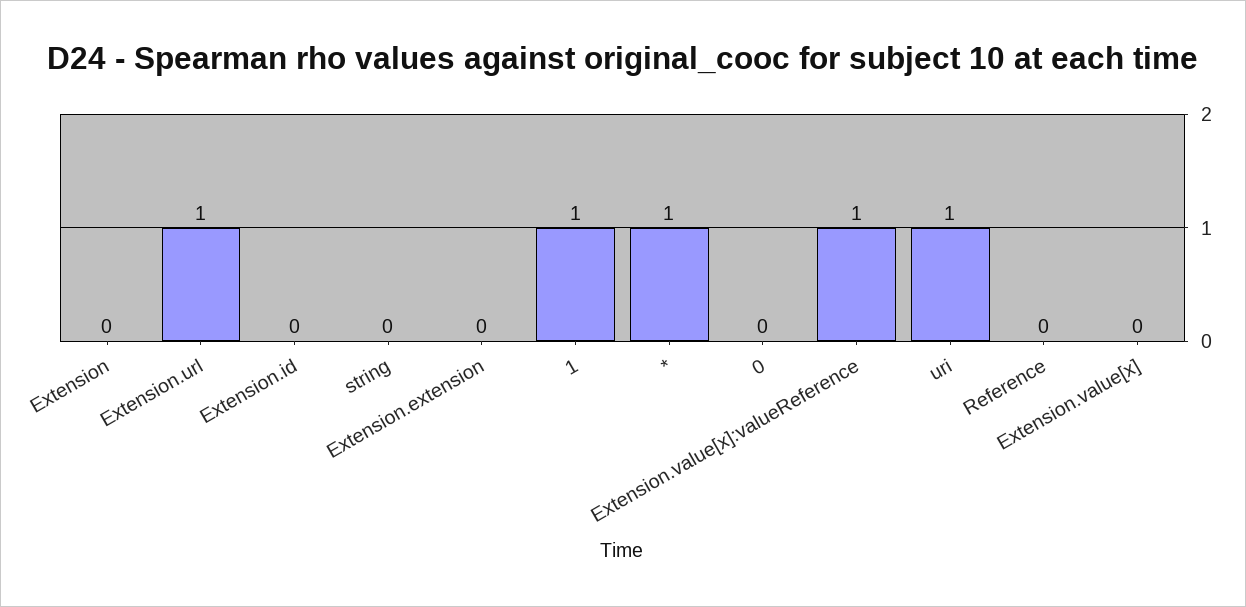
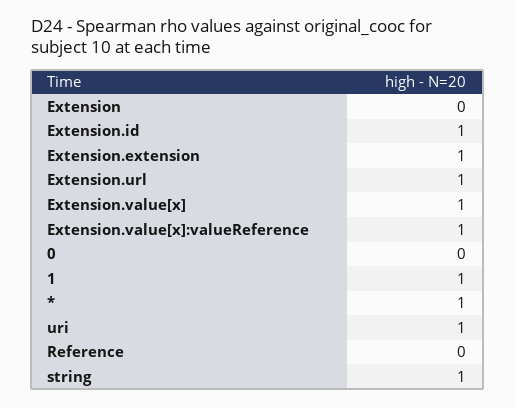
Extension.id: 0 -> 1
string: 0 -> 1
Extension.extension: 0 -> 1
Extension.value[x]: 0 -> 1

